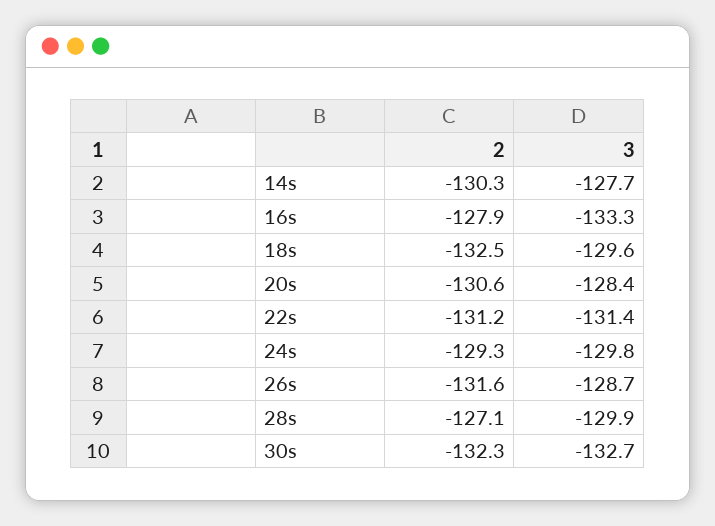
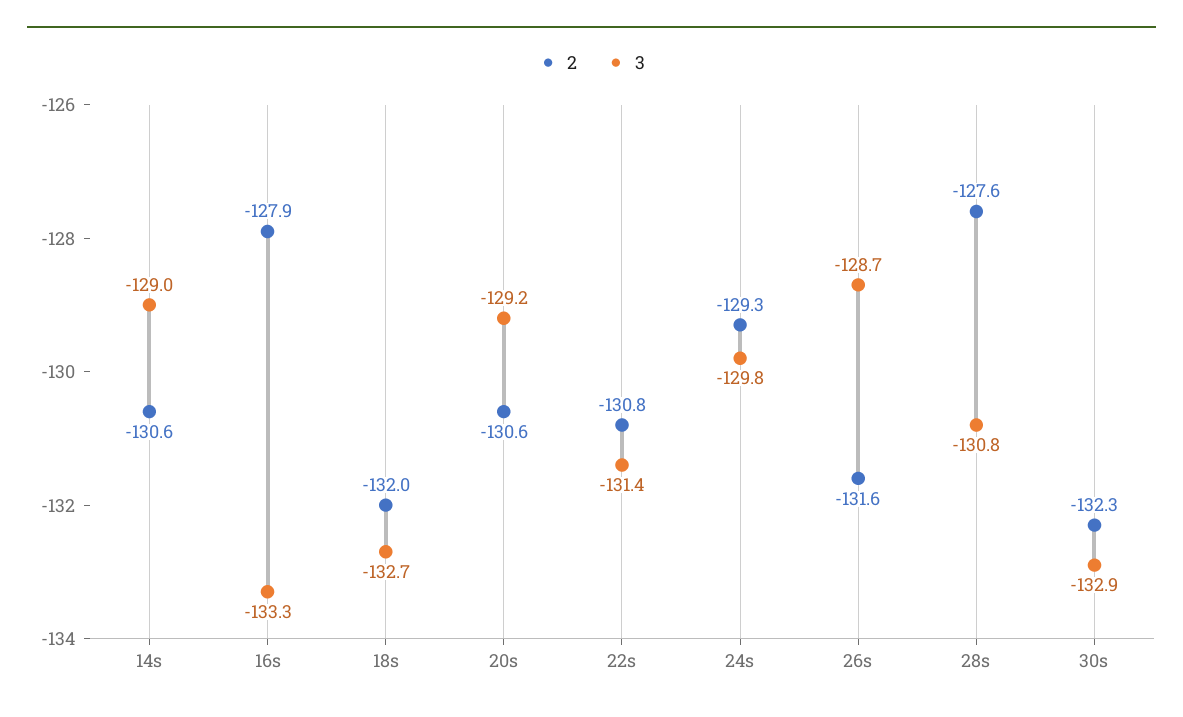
2, 14s: -130.3 -> -130.6
3, 14s: -127.7 -> -129
2, 18s: -132.5 -> -132
3, 18s: -129.6 -> -132.7
3, 20s: -128.4 -> -129.2
2, 22s: -131.2 -> -130.8
2, 28s: -127.1 -> -127.6
3, 28s: -129.9 -> -130.8
3, 30s: -132.7 -> -132.9

